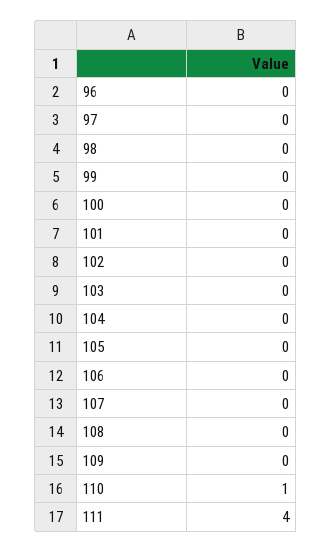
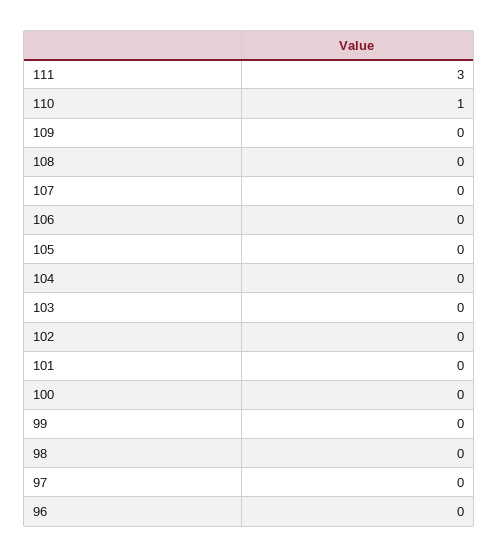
111: 4 -> 3

